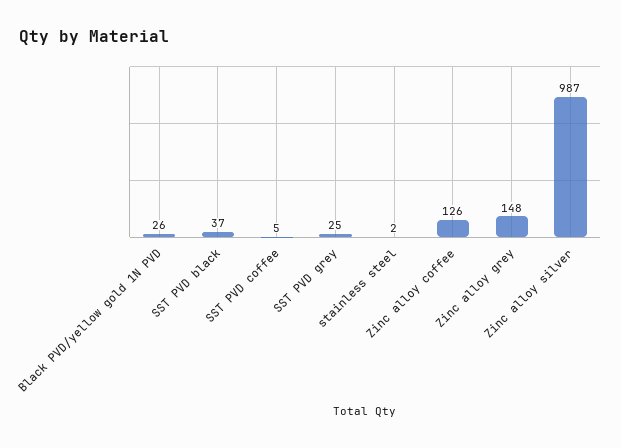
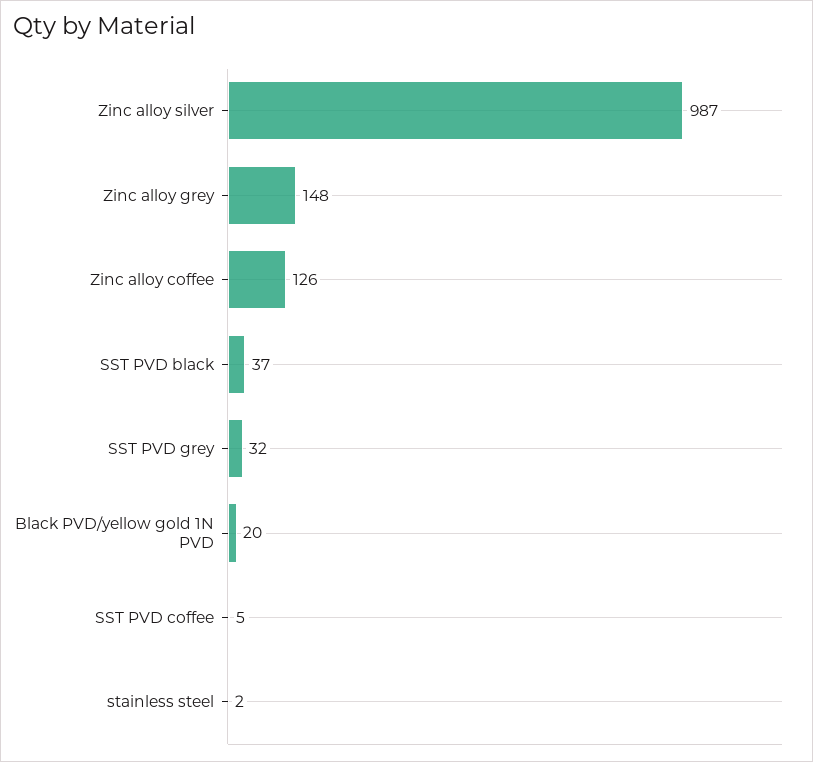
Black PVD/yellow gold 1N PVD: 26 -> 20
SST PVD grey: 25 -> 32

